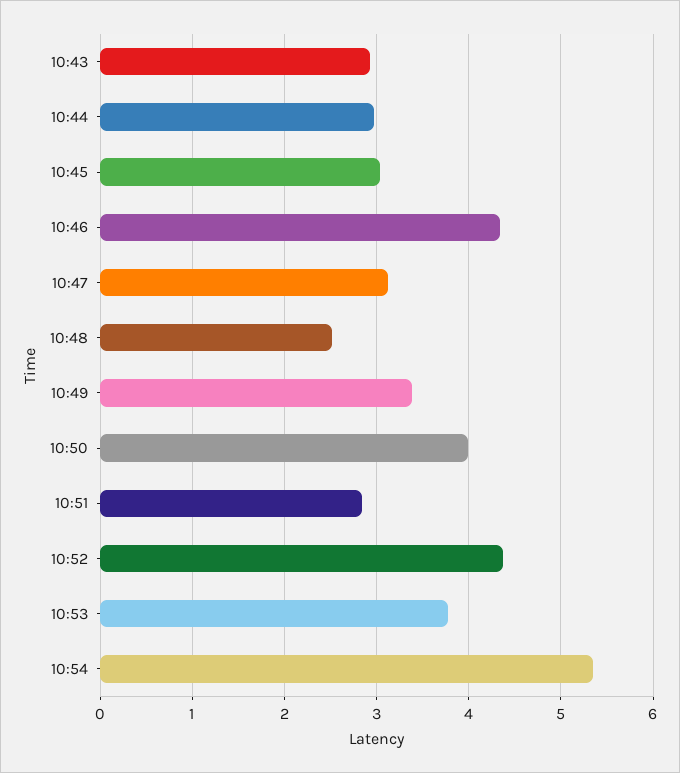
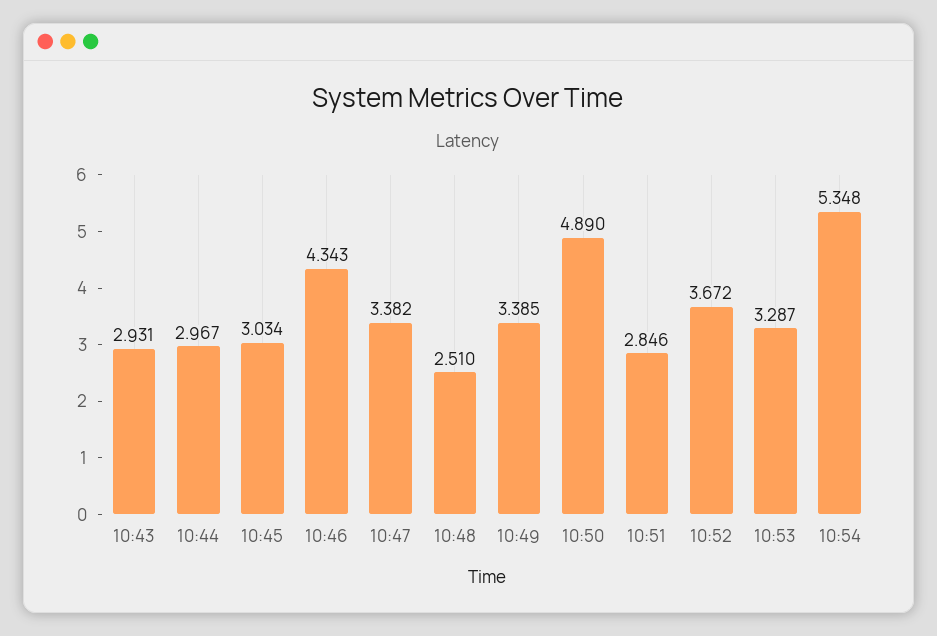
10:47: 3.1 -> 3.382
10:50: 4 -> 4.89
10:52: 4.4 -> 3.672
10:53: 3.8 -> 3.287

